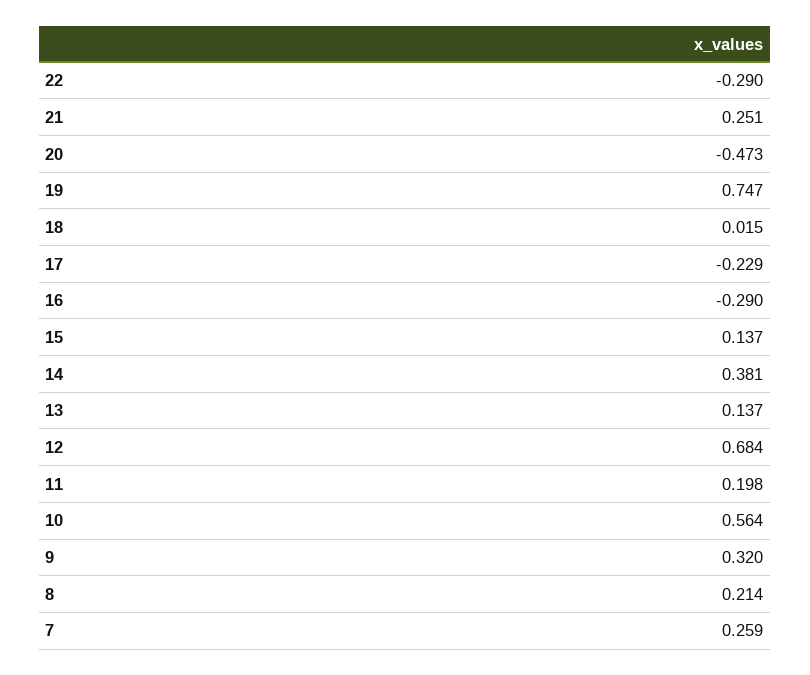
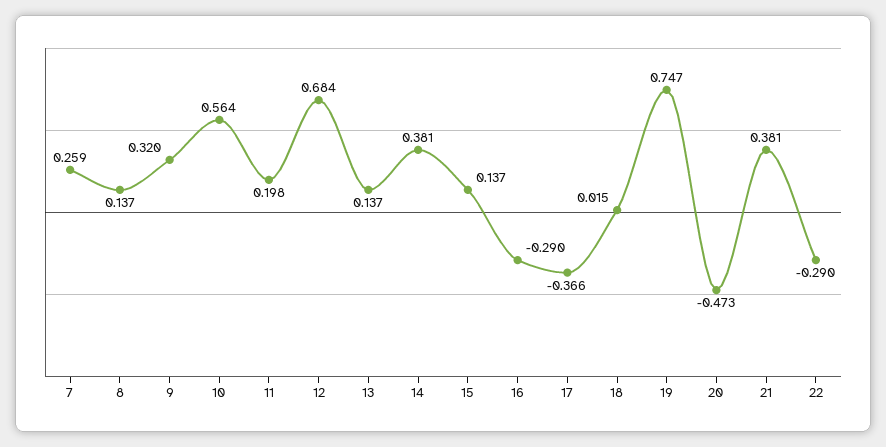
21: 0.251 -> 0.381
17: -0.229 -> -0.366
8: 0.214 -> 0.137

